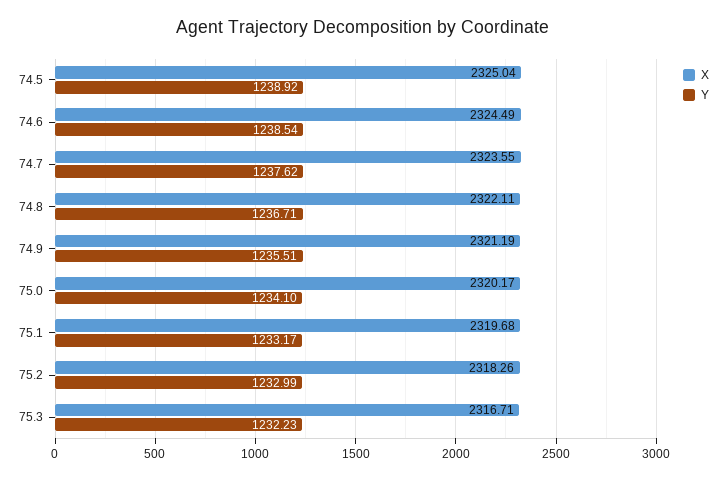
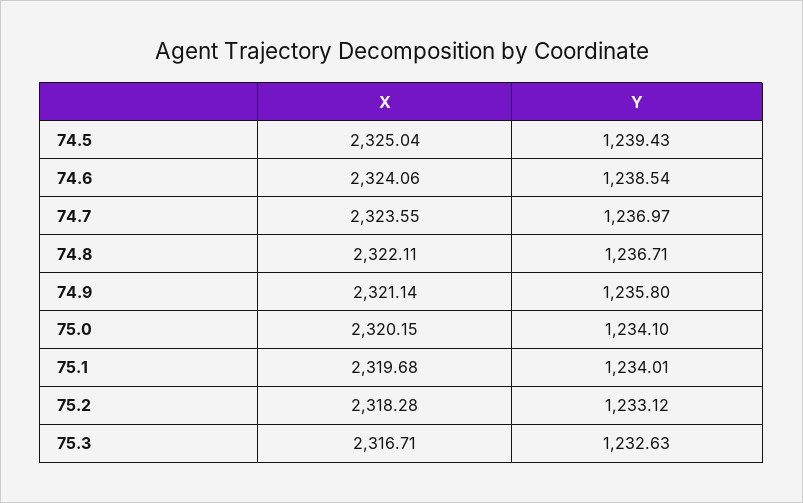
Y, 74.5: 1238.92 -> 1239.43
X, 74.6: 2324.49 -> 2324.06
Y, 74.7: 1237.62 -> 1236.97
X, 74.9: 2321.19 -> 2321.14
Y, 74.9: 1235.51 -> 1235.8
X, 75.0: 2320.17 -> 2320.15
Y, 75.1: 1233.17 -> 1234.01
X, 75.2: 2318.26 -> 2318.28
Y, 75.2: 1232.99 -> 1233.12
Y, 75.3: 1232.23 -> 1232.63

